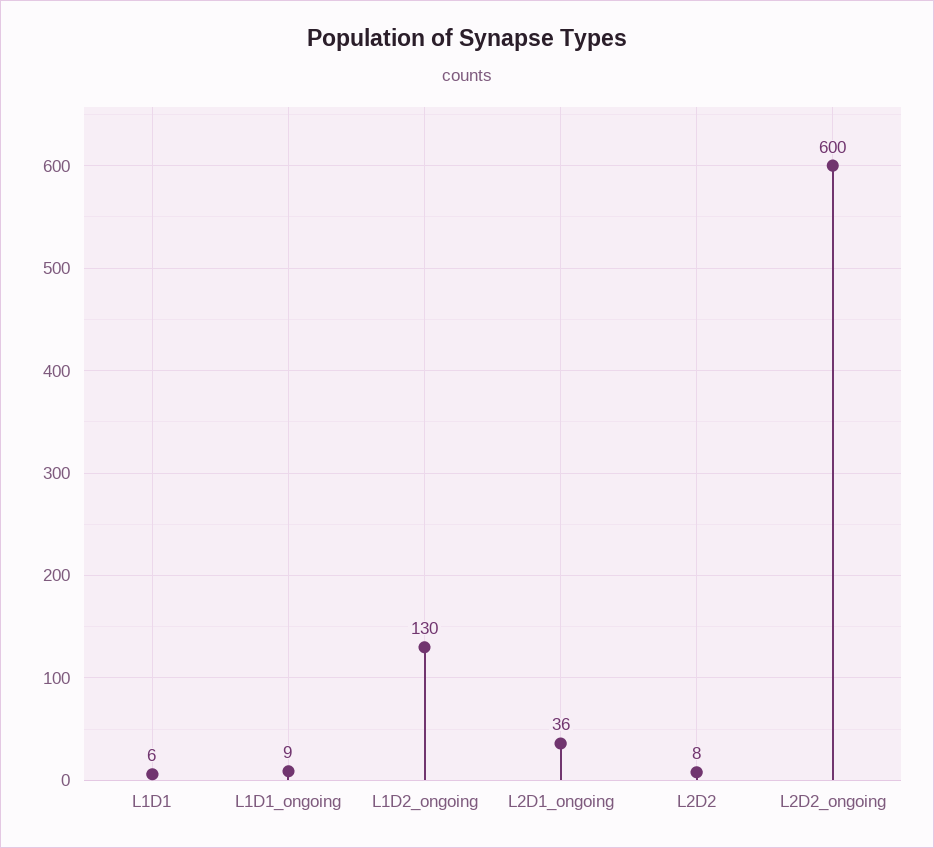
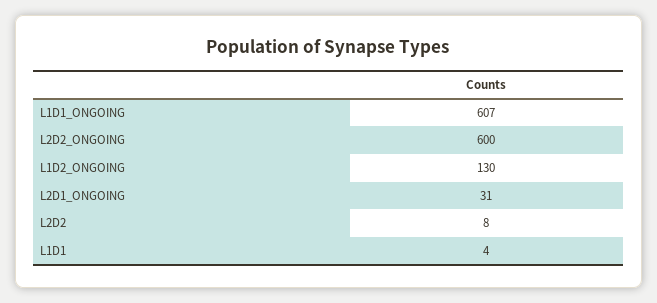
L1D1: 6 -> 4
L1D1_ongoing: 9 -> 607
L2D1_ongoing: 36 -> 31

